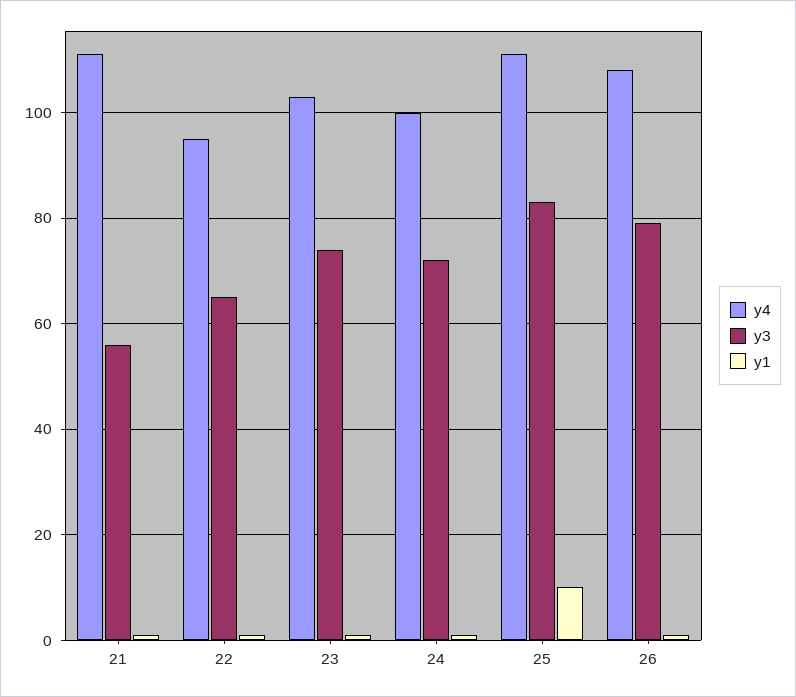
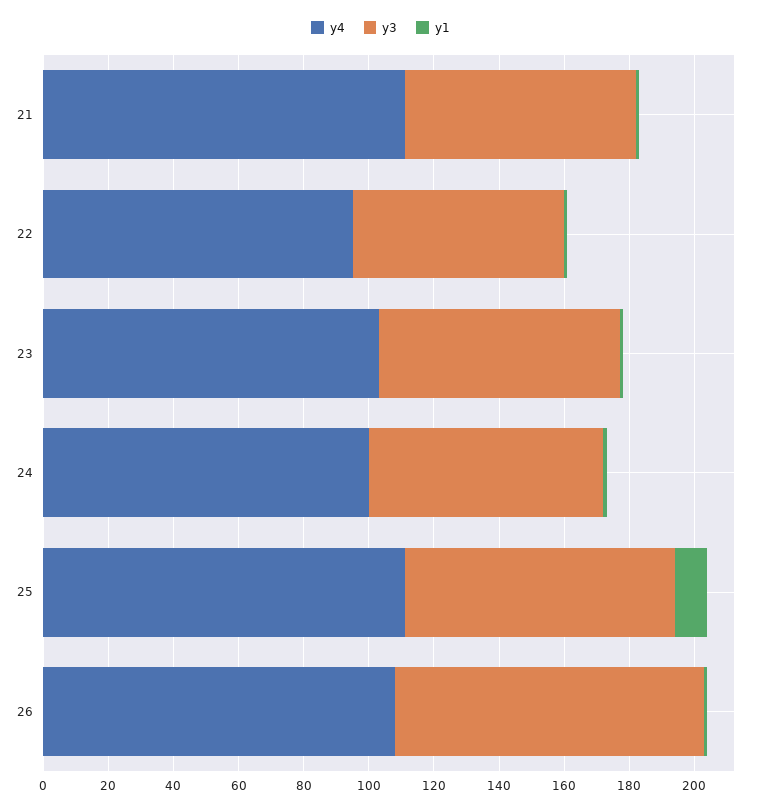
y3, 21: 55 -> 70
y3, 26: 80 -> 95

